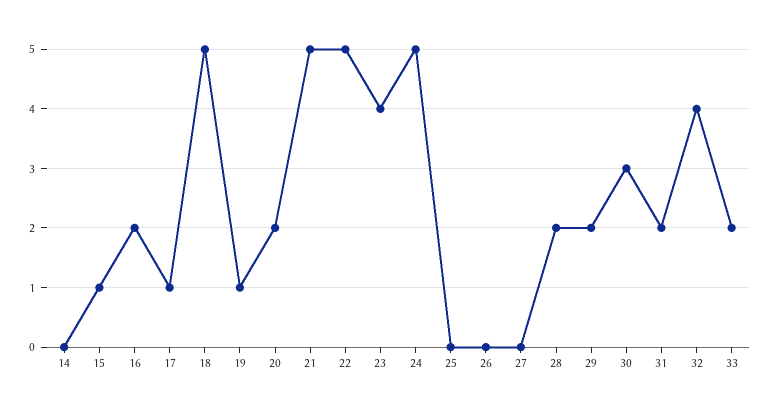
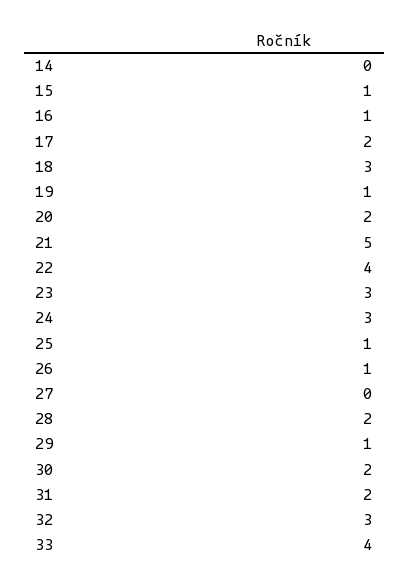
16: 2 -> 1
17: 1 -> 2
18: 5 -> 3
22: 5 -> 4
23: 4 -> 3
24: 5 -> 3
25: 0 -> 1
26: 0 -> 1
29: 2 -> 1
30: 3 -> 2
32: 4 -> 3
33: 2 -> 4

